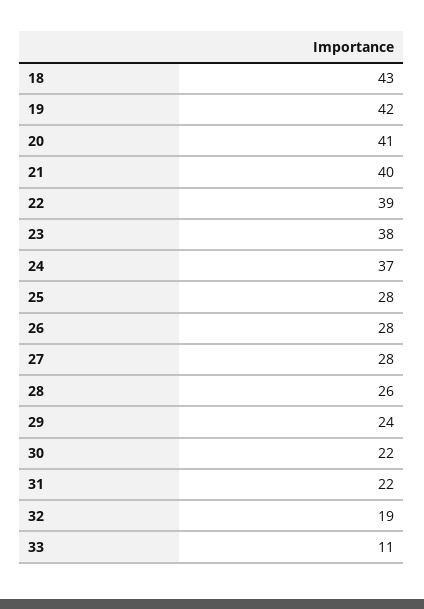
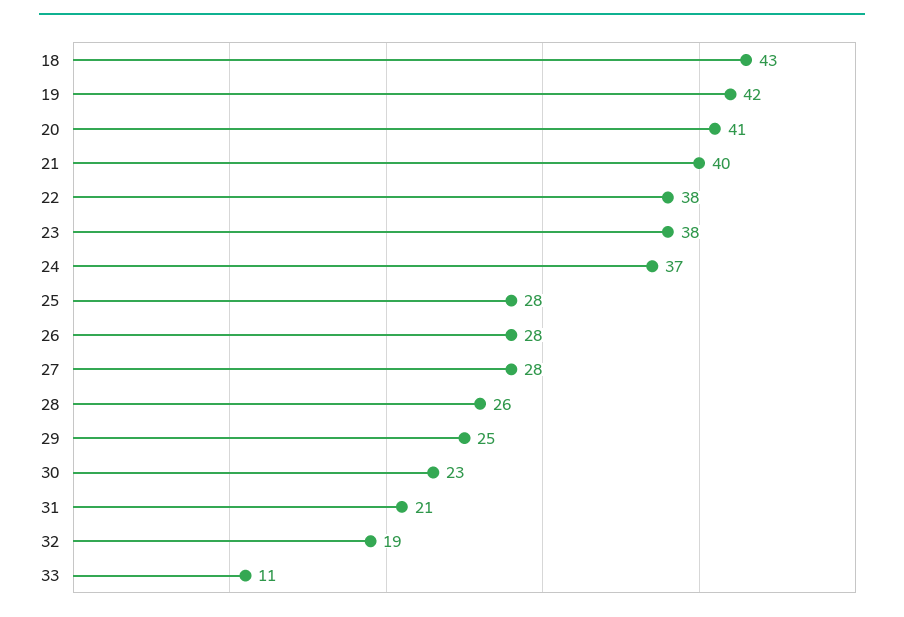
22: 39 -> 38
29: 24 -> 25
30: 22 -> 23
31: 22 -> 21

